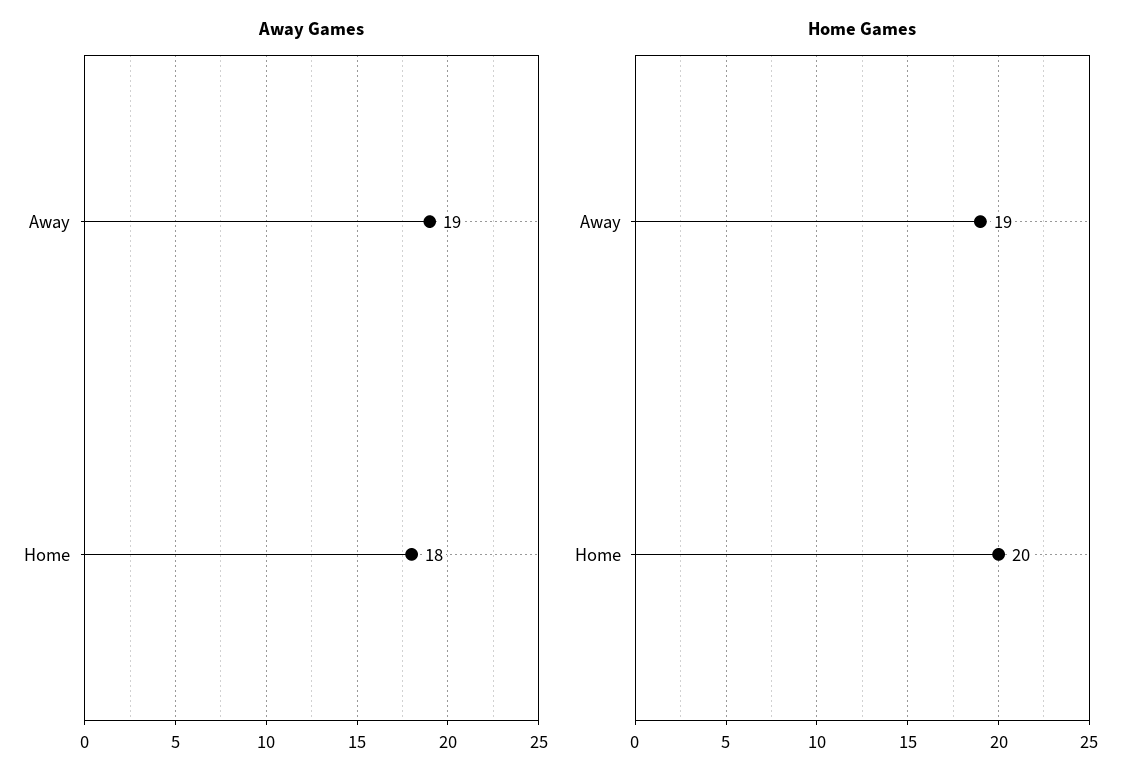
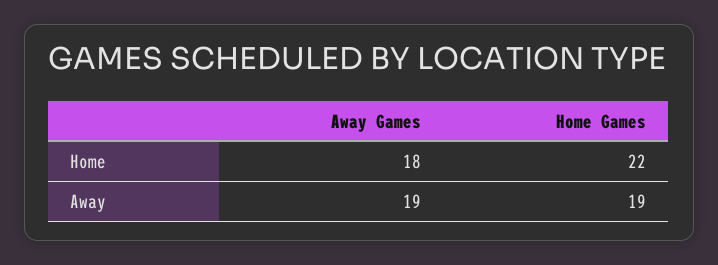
Home Games, Home: 20 -> 22

